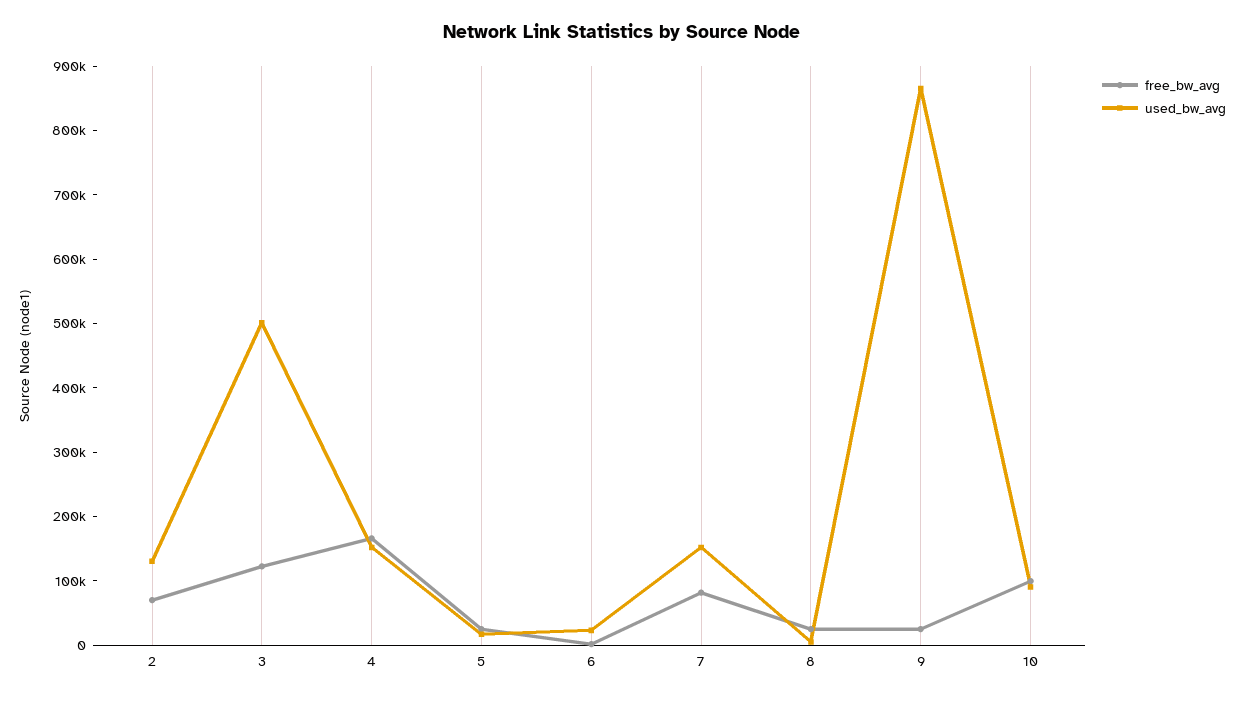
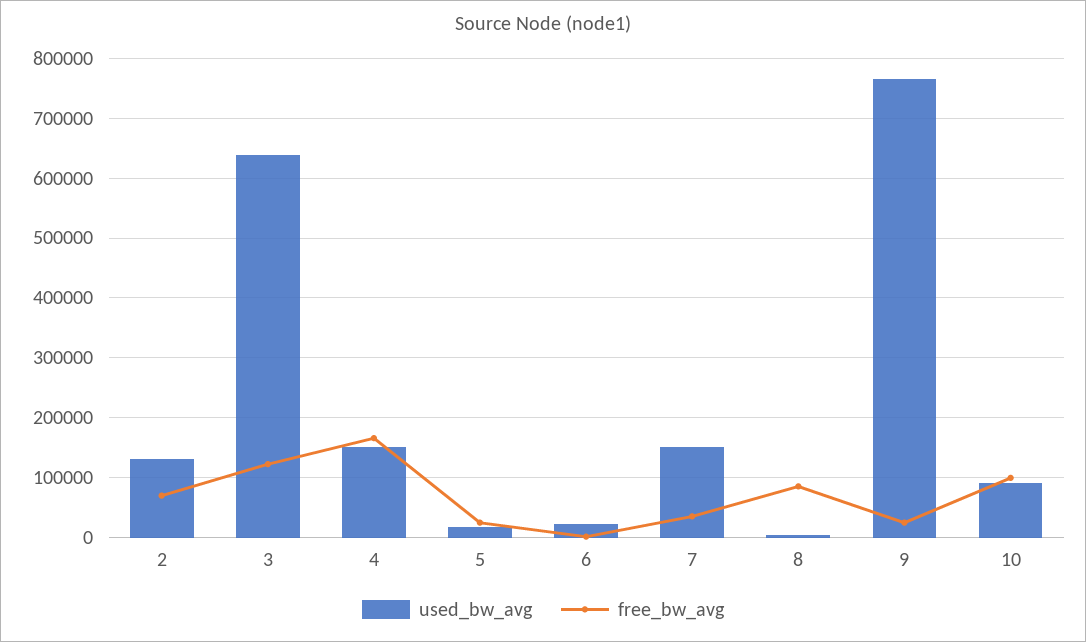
used_bw_avg, 3: 500000 -> 640000
free_bw_avg, 7: 80000 -> 40000
free_bw_avg, 8: 20000 -> 80000
used_bw_avg, 9: 860000 -> 760000

